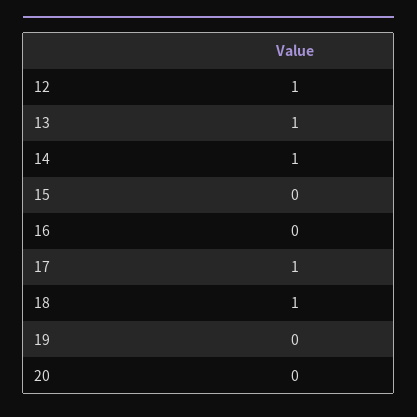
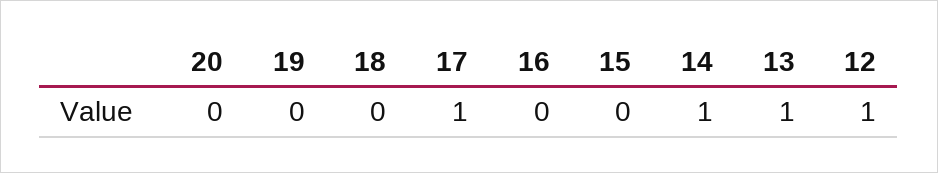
18: 1 -> 0

